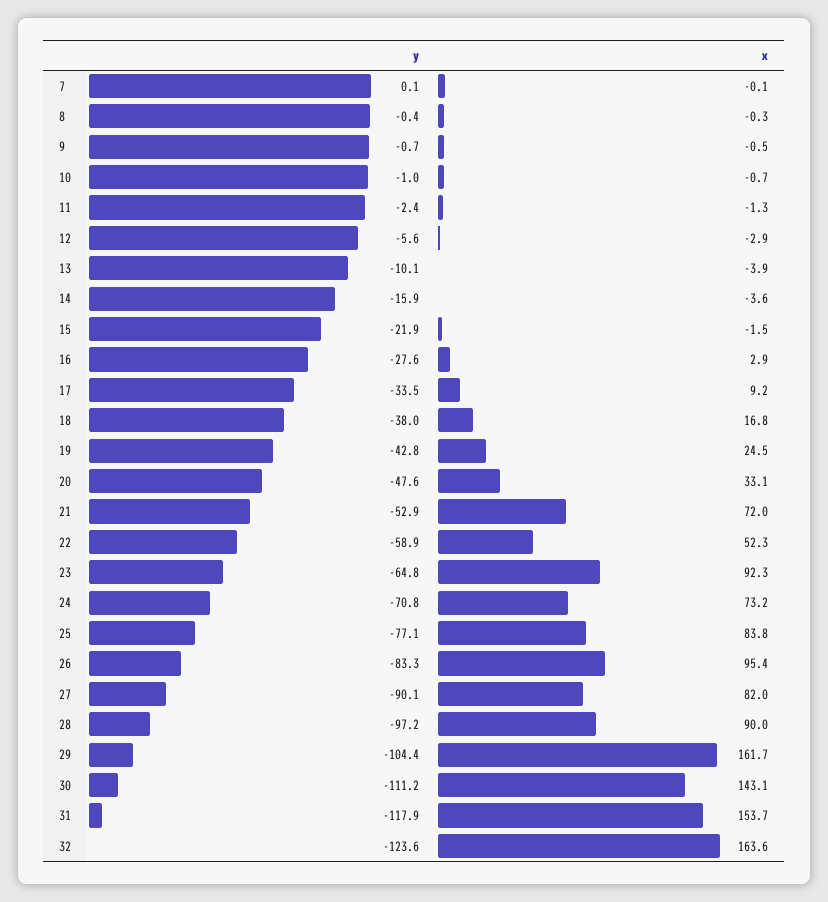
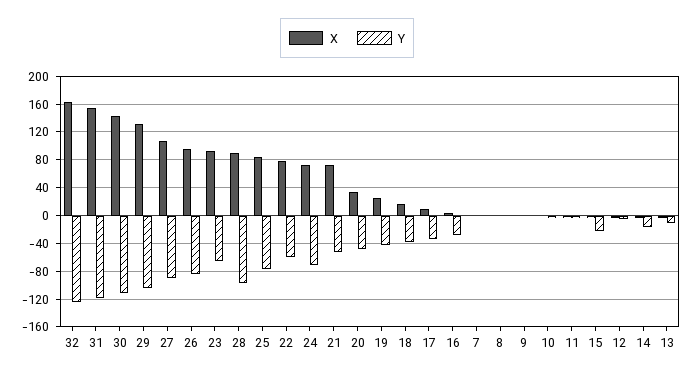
x, 22: 52.3 -> 80
x, 27: 82 -> 110
x, 29: 161.7 -> 130

